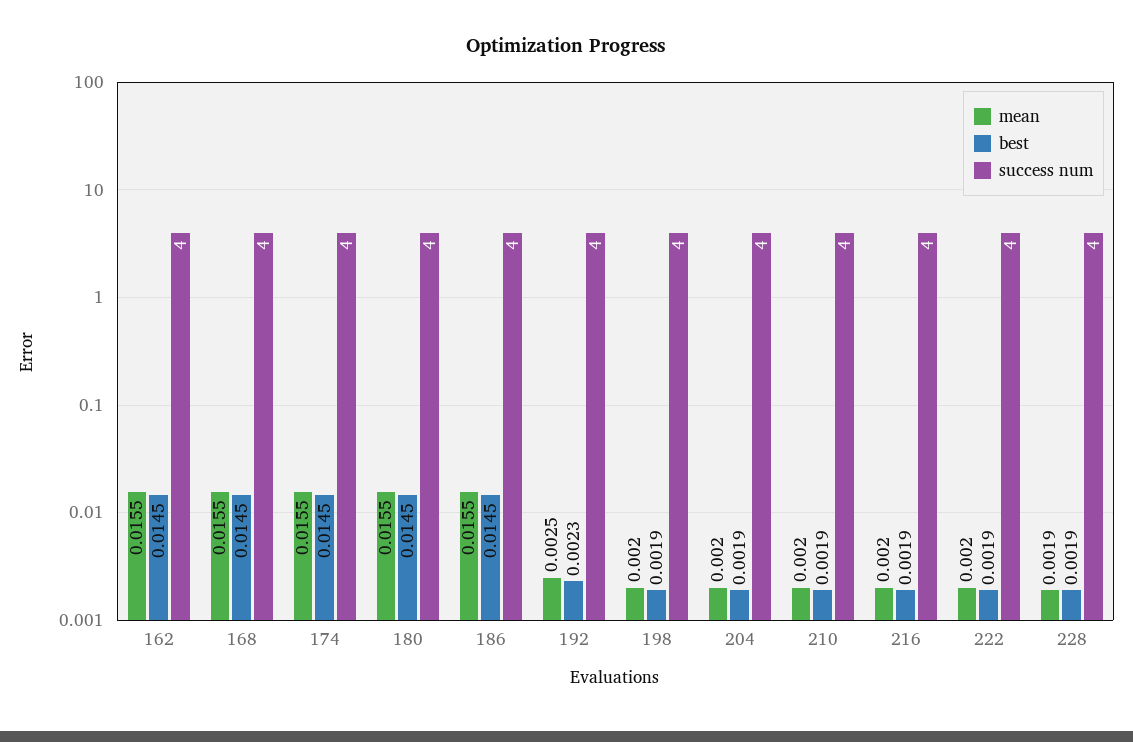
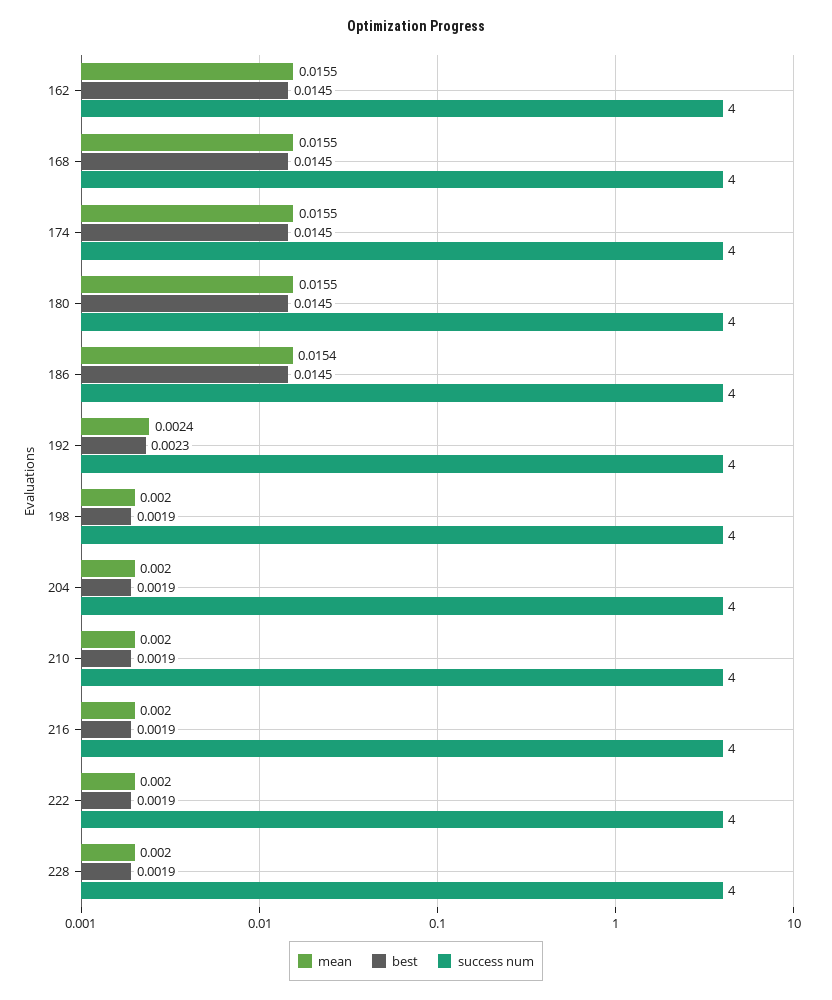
mean, 186: 0.0155 -> 0.0154
mean, 192: 0.0025 -> 0.0024
mean, 228: 0.0019 -> 0.002

